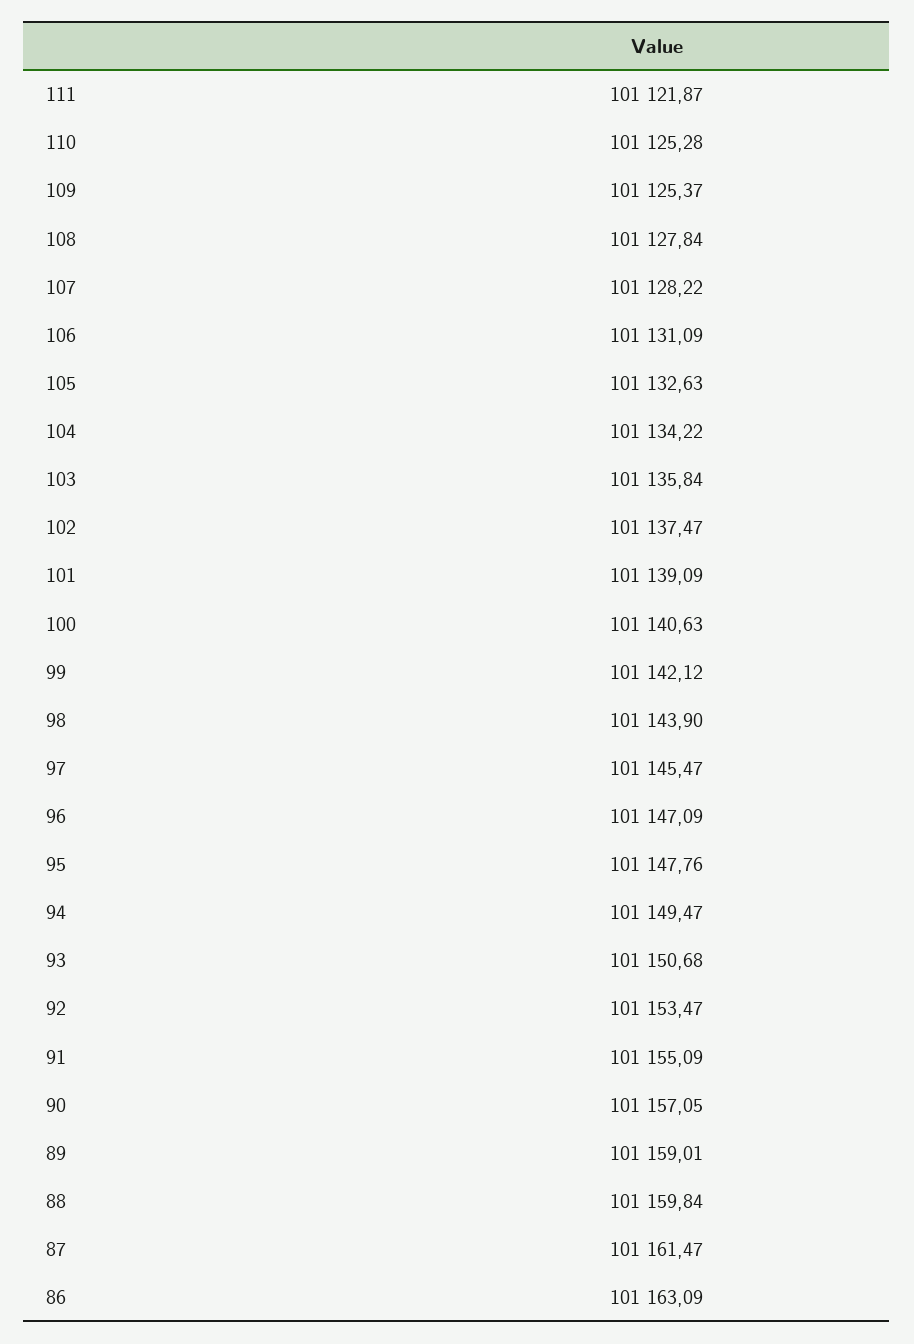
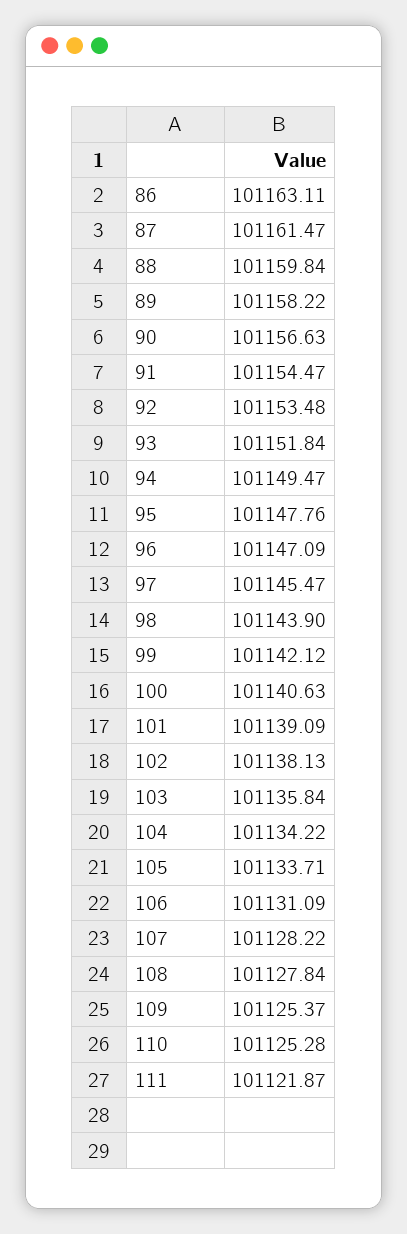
105: 101132.63 -> 101133.71
102: 101137.47 -> 101138.13
93: 101150.68 -> 101151.84
92: 101153.47 -> 101153.48
91: 101155.09 -> 101154.47
90: 101157.05 -> 101156.63
89: 101159.01 -> 101158.22
86: 101163.09 -> 101163.11

